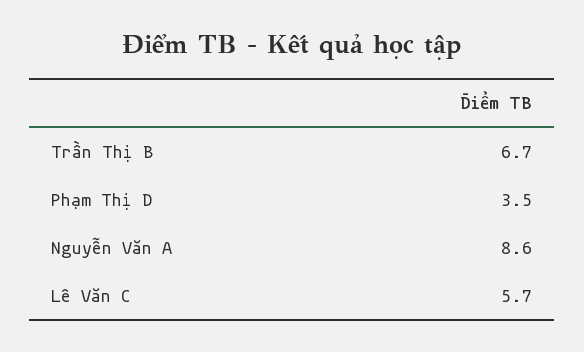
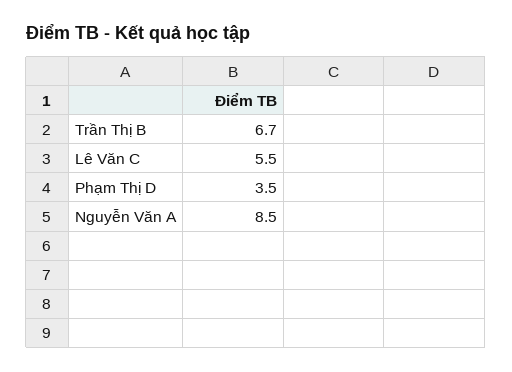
Nguyễn Văn A: 8.6 -> 8.5
Lê Văn C: 5.7 -> 5.5

